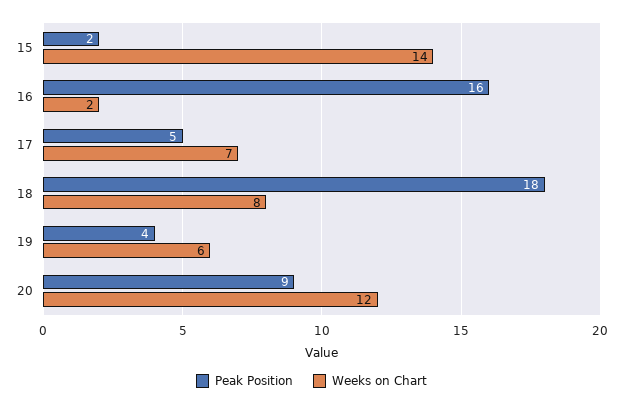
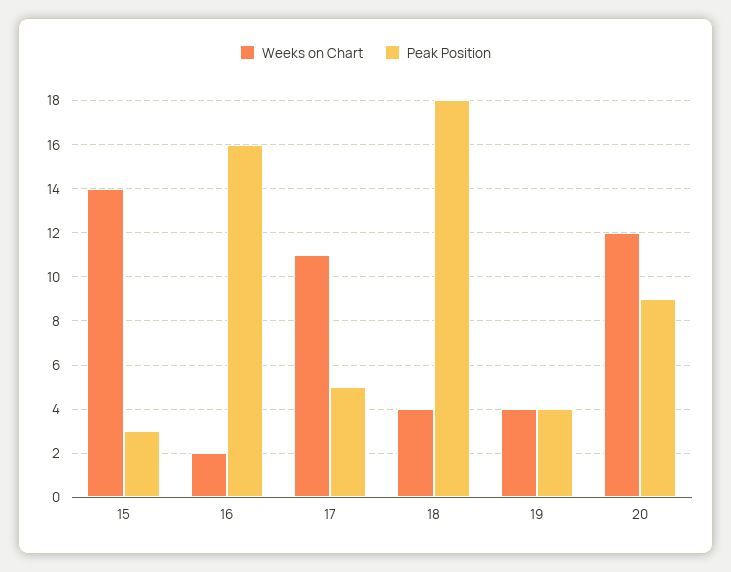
Peak Position, 15: 2 -> 3
Weeks on Chart, 17: 7 -> 11
Weeks on Chart, 18: 8 -> 4
Weeks on Chart, 19: 6 -> 4

